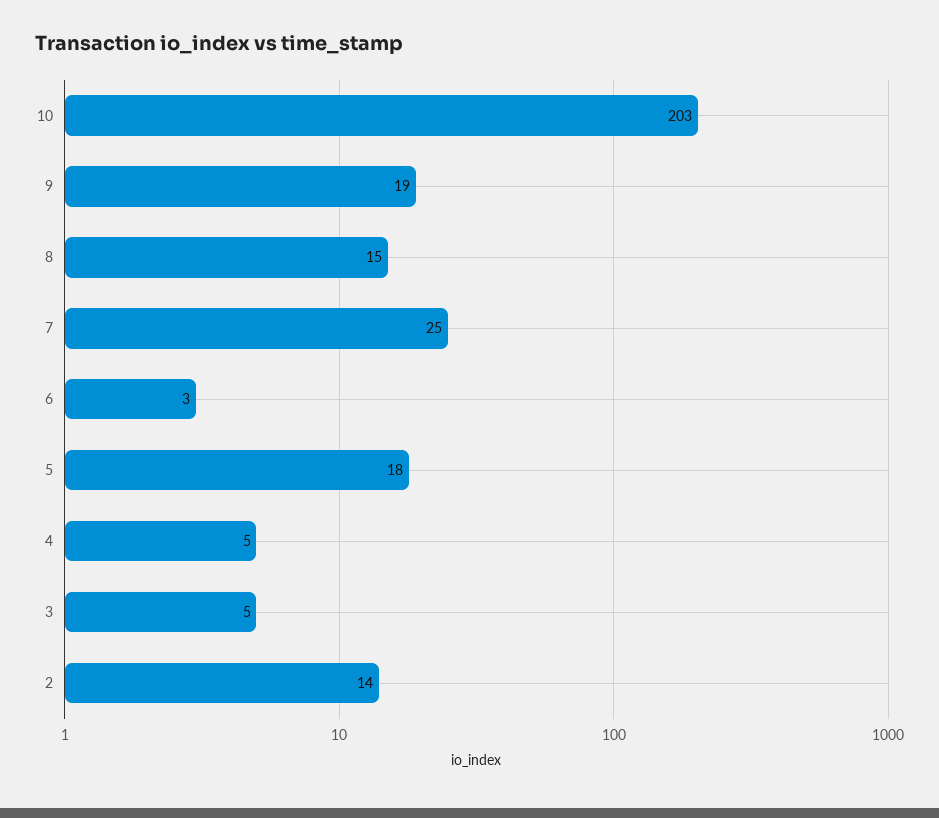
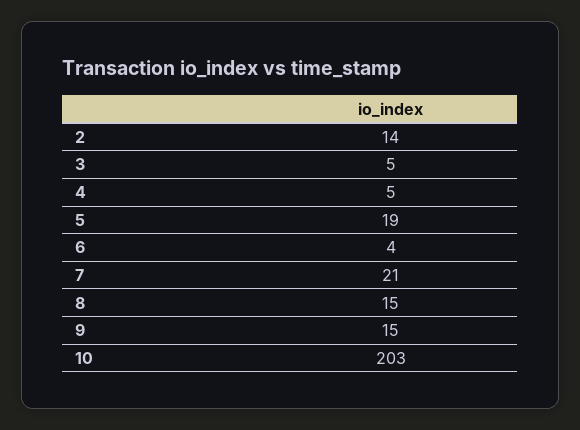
9: 19 -> 15
7: 25 -> 21
6: 3 -> 4
5: 18 -> 19

